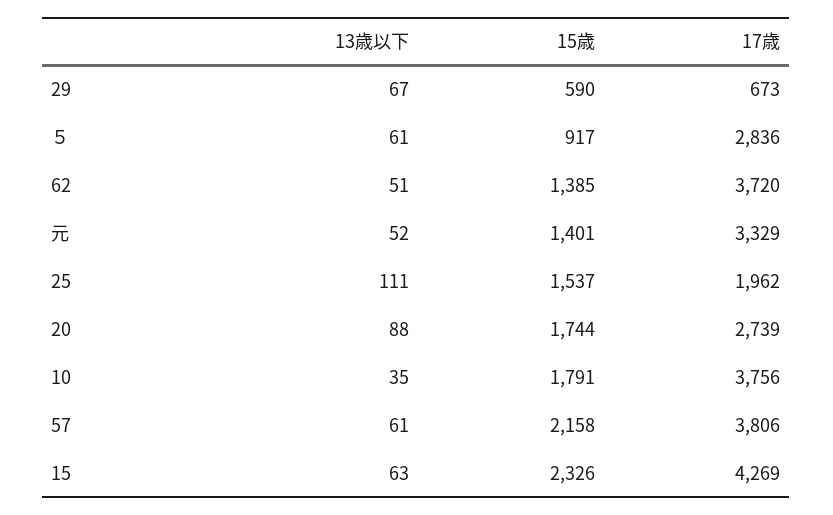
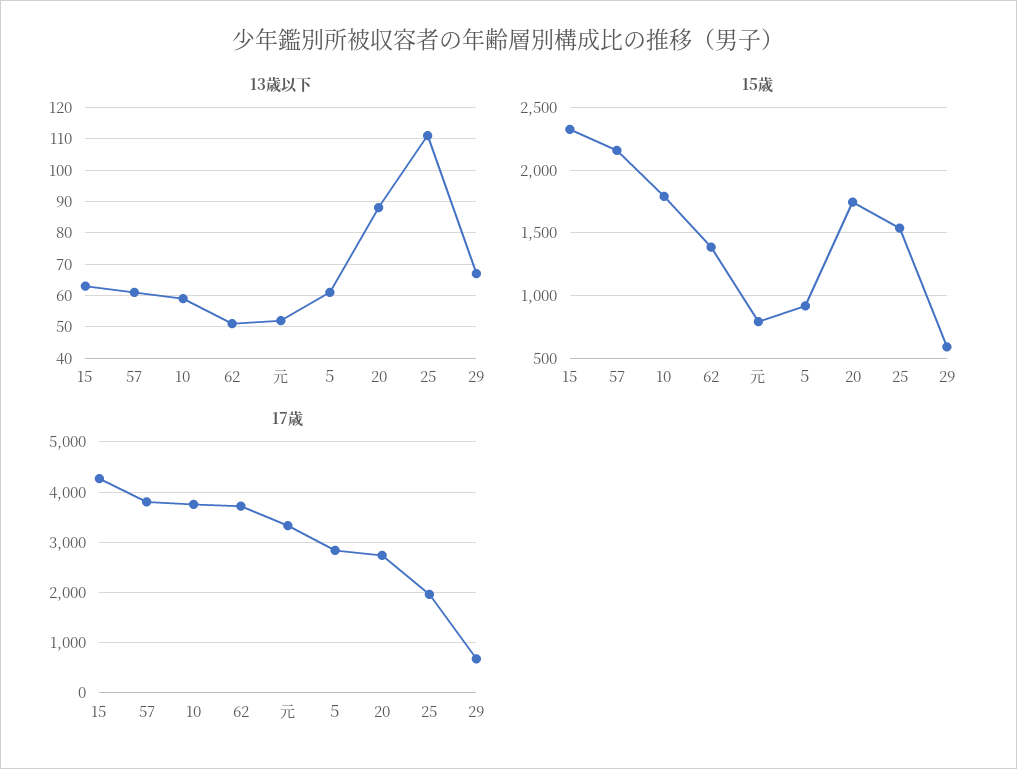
15歳, 元: 1401 -> 800
13歳以下, 10: 35 -> 60

